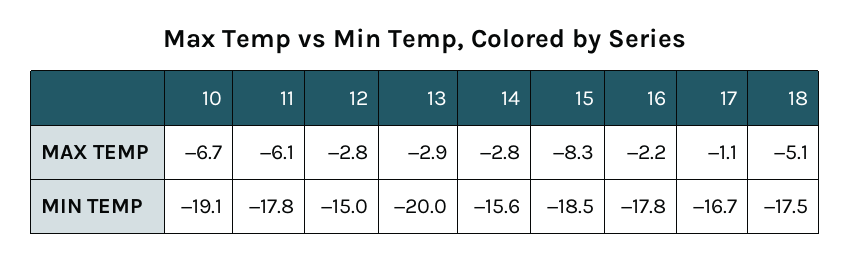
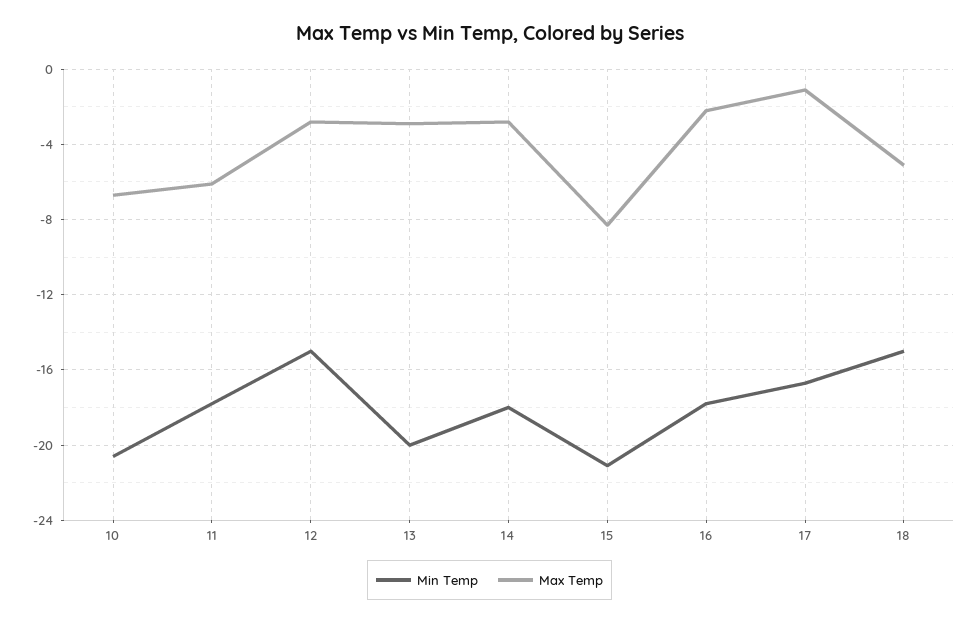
MIN TEMP, 10: -19.1 -> -20.5
MIN TEMP, 14: -15.6 -> -18
MIN TEMP, 15: -18.5 -> -21
MIN TEMP, 18: -17.5 -> -15

